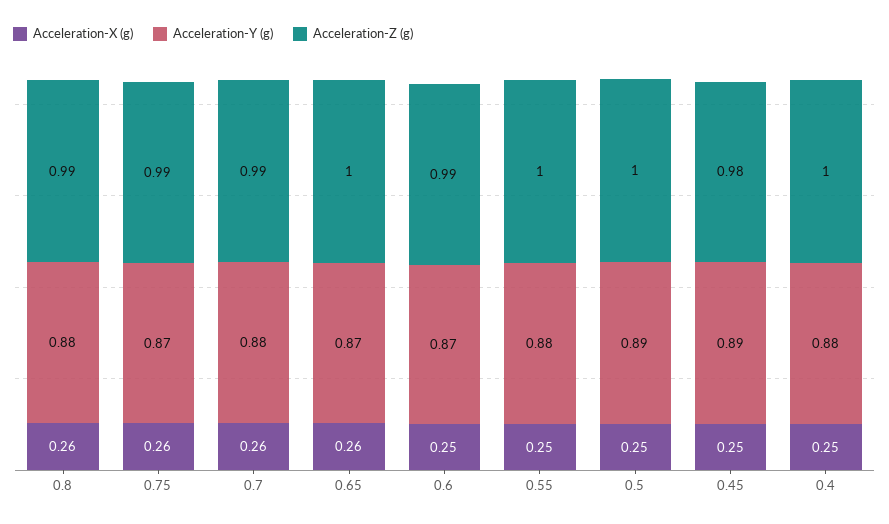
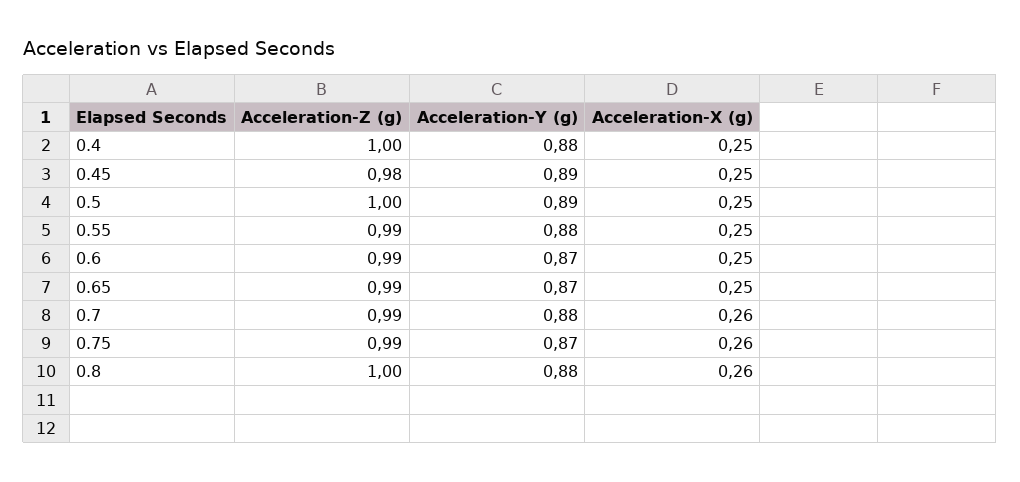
Acceleration-Z (g), 0.8: 0.99 -> 1
Acceleration-X (g), 0.65: 0.26 -> 0.25
Acceleration-Z (g), 0.65: 1 -> 0.99
Acceleration-Z (g), 0.55: 1 -> 0.99

